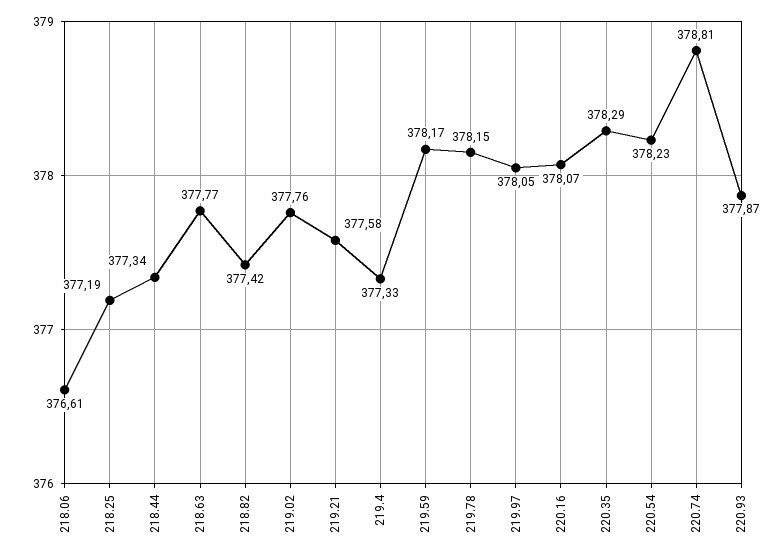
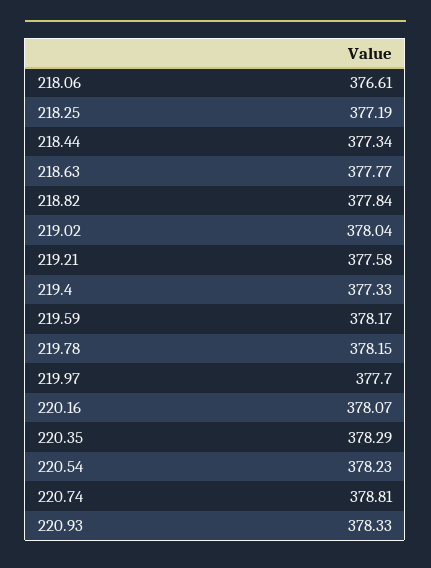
218.82: 377.42 -> 377.84
219.02: 377.76 -> 378.04
219.97: 378.05 -> 377.7
220.93: 377.87 -> 378.33

